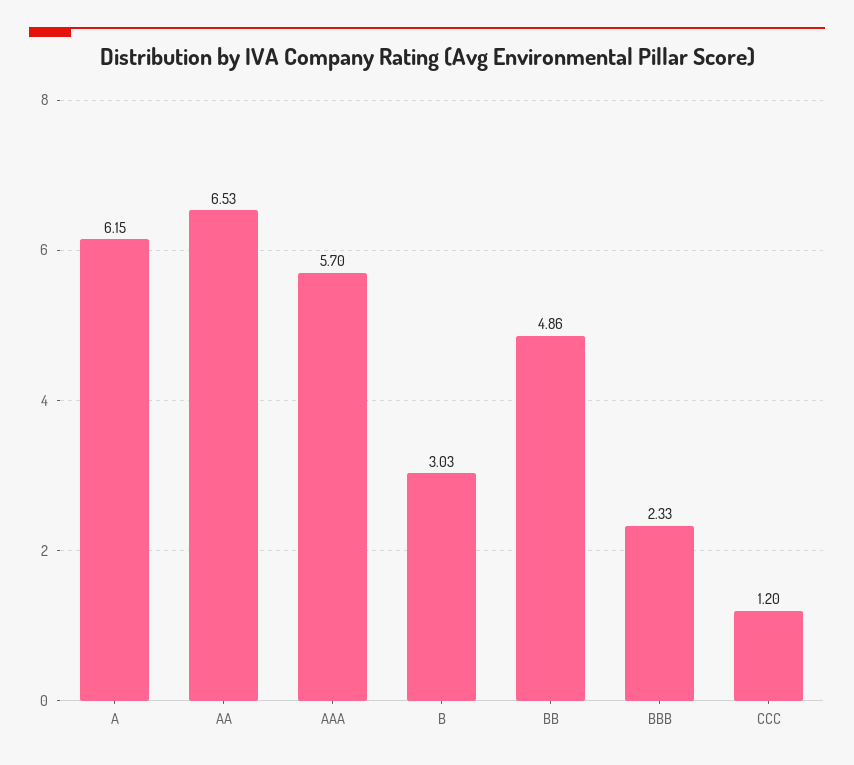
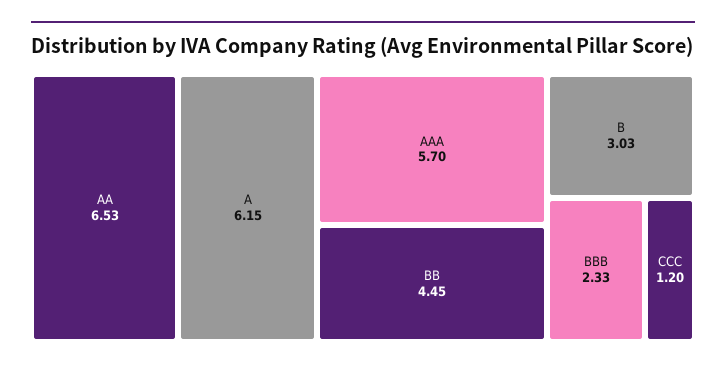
BB: 4.86 -> 4.45

